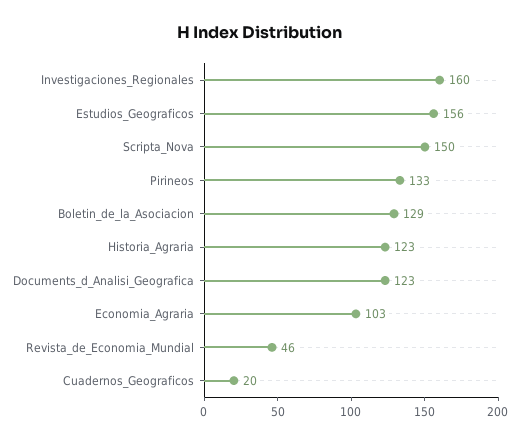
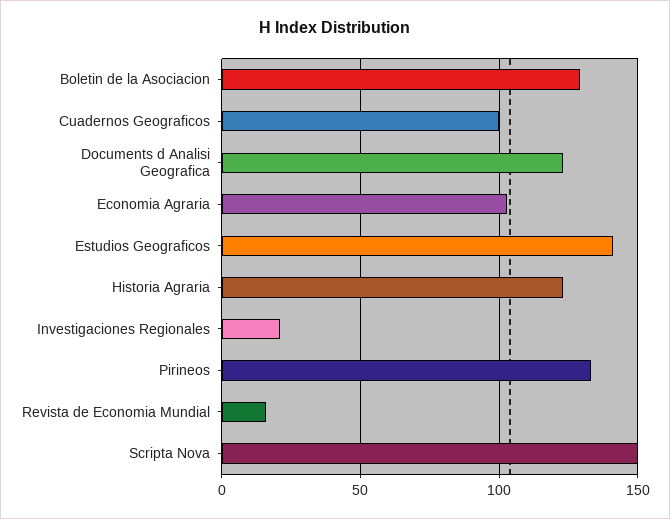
Investigaciones_Regionales: 160 -> 20
Estudios_Geograficos: 156 -> 140
Revista_de_Economia_Mundial: 46 -> 15
Cuadernos_Geograficos: 20 -> 100

